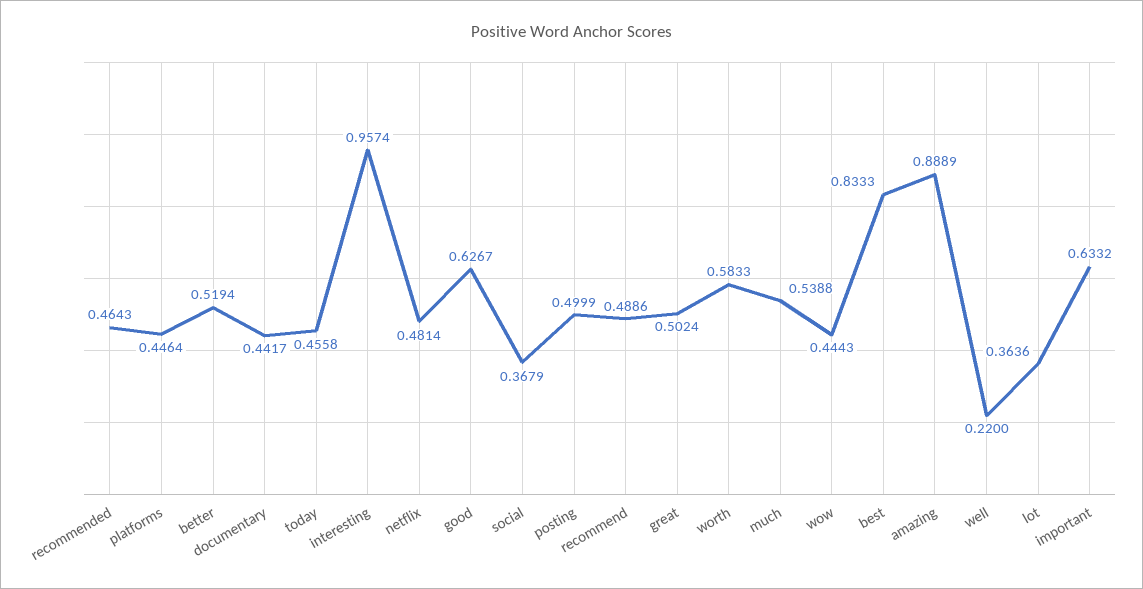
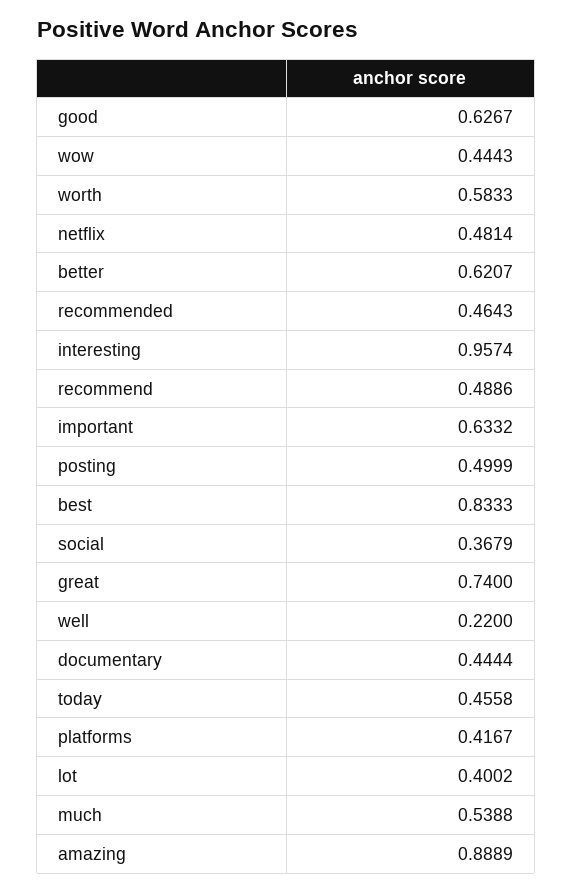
platforms: 0.4464 -> 0.4167
better: 0.5194 -> 0.6207
documentary: 0.4417 -> 0.4444
great: 0.5024 -> 0.74
lot: 0.3636 -> 0.4002

